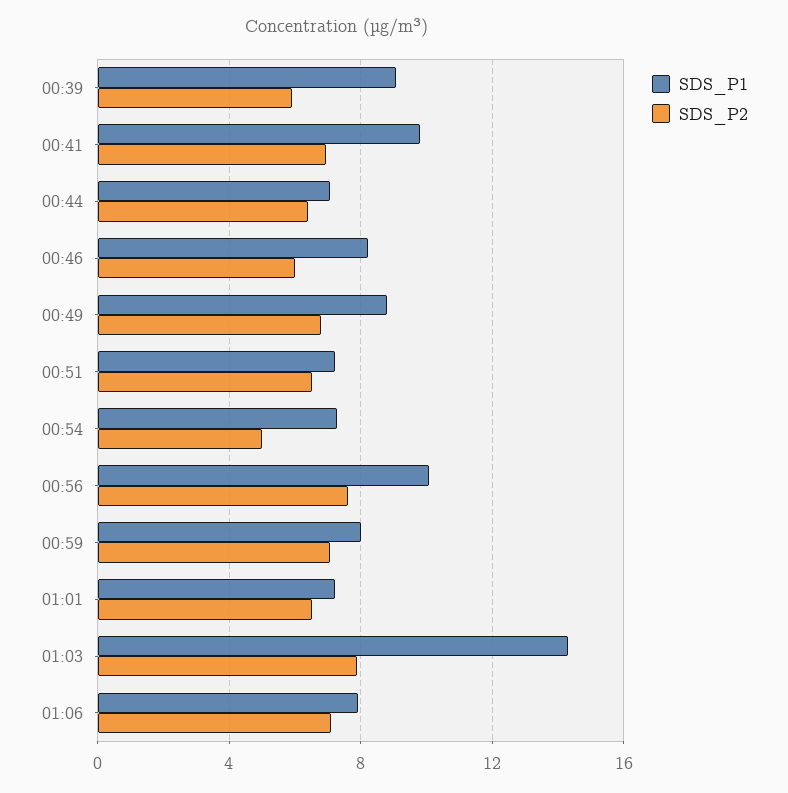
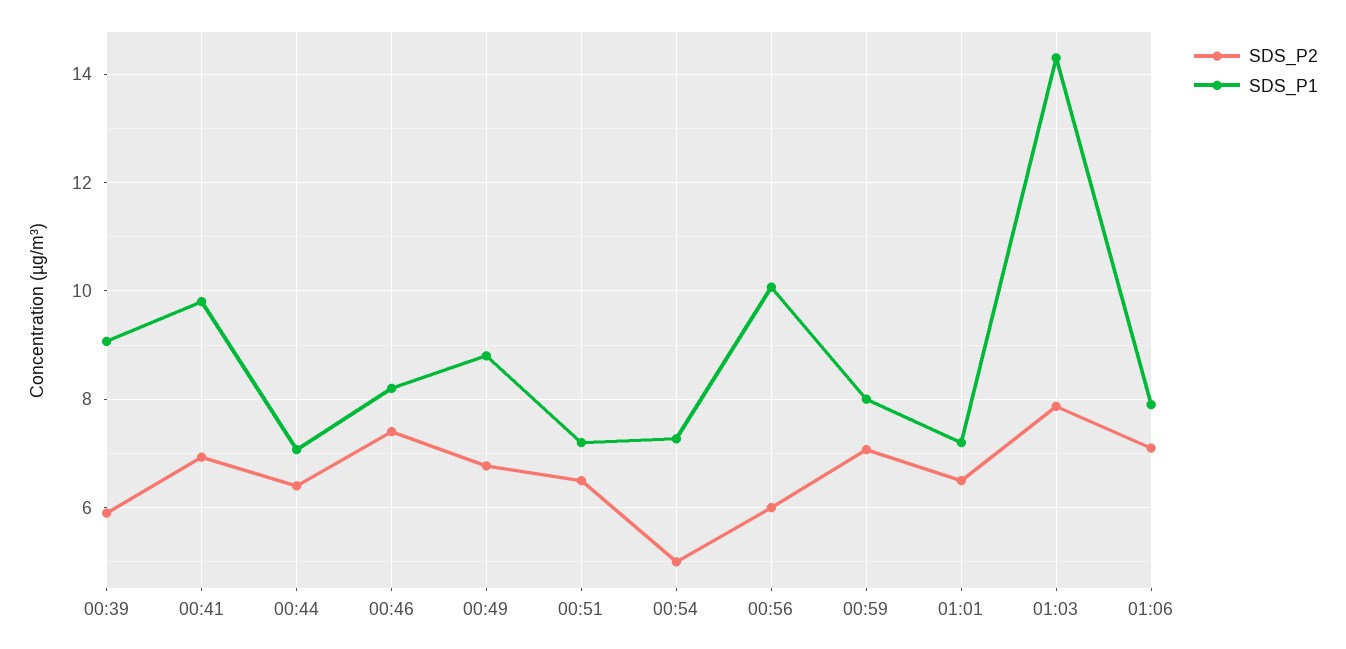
SDS_P2, 00:46: 6 -> 7.4
SDS_P2, 00:56: 7.5 -> 6

